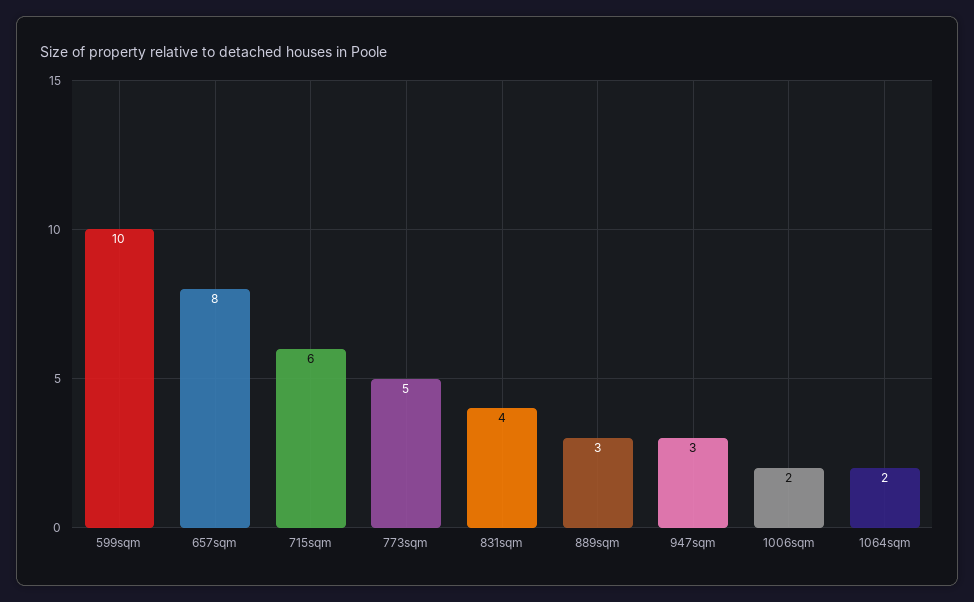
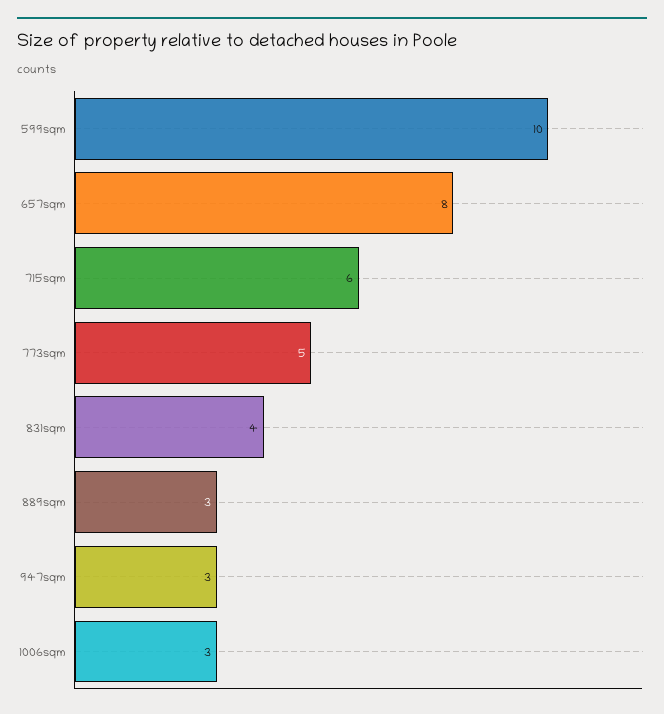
1006sqm: 2 -> 3
1064sqm: 2 -> none

